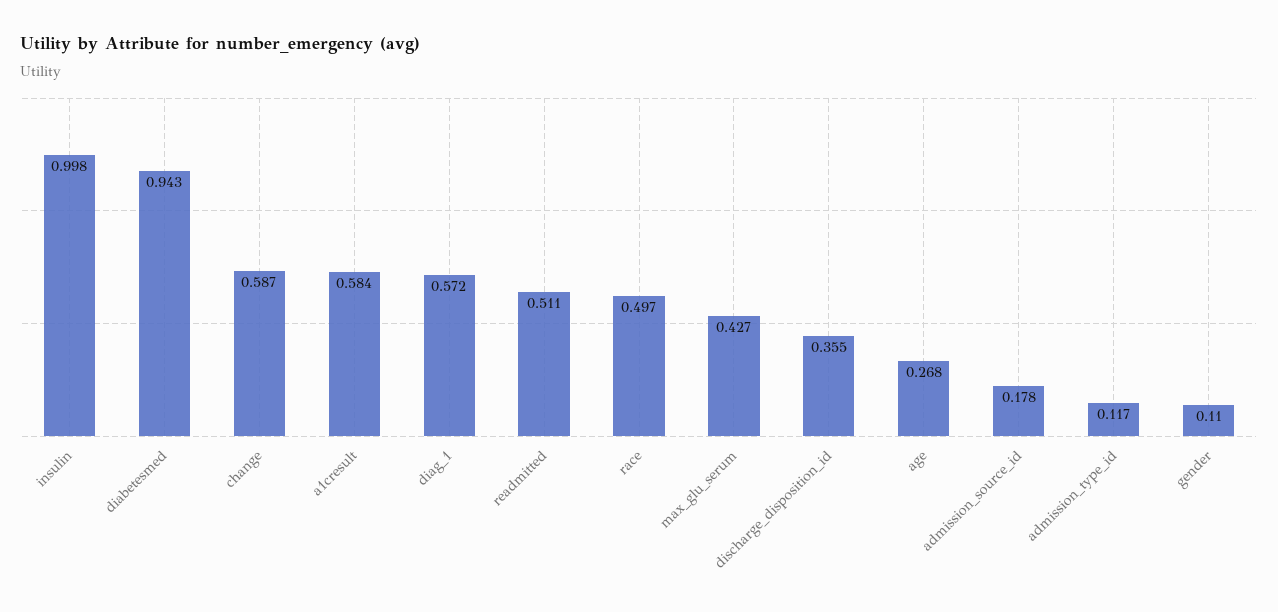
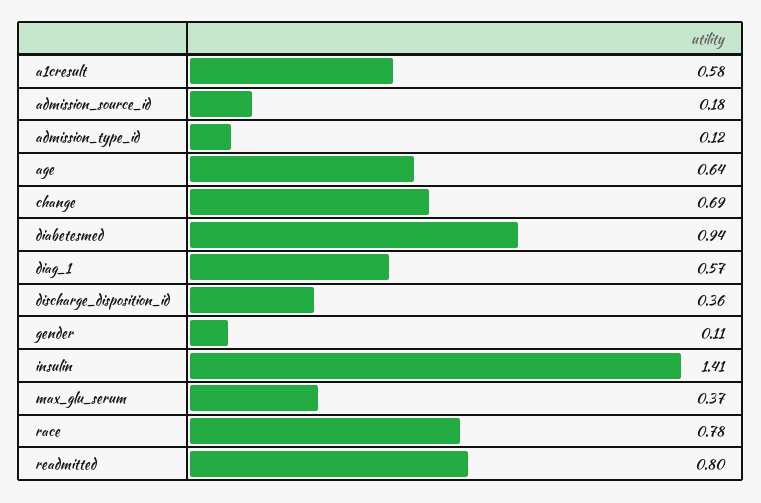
insulin: 0.998 -> 1.41
change: 0.587 -> 0.69
readmitted: 0.511 -> 0.8
race: 0.497 -> 0.78
max_glu_serum: 0.427 -> 0.37
age: 0.268 -> 0.64

